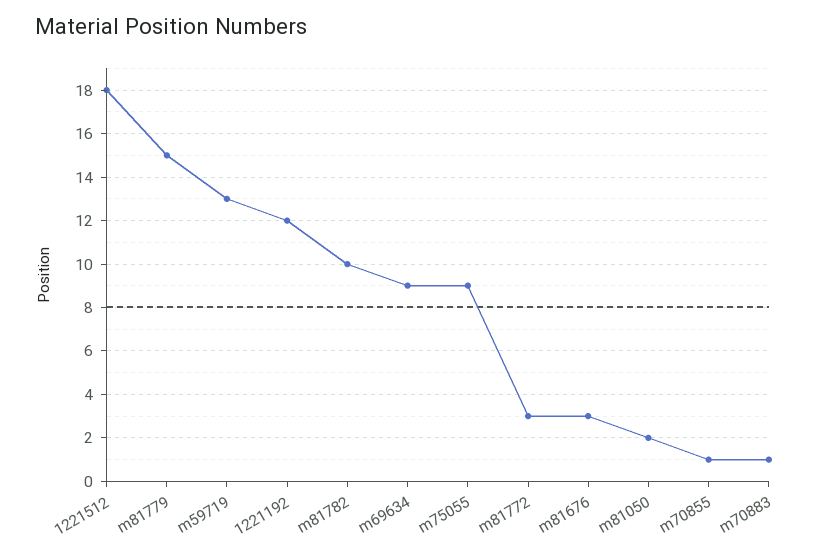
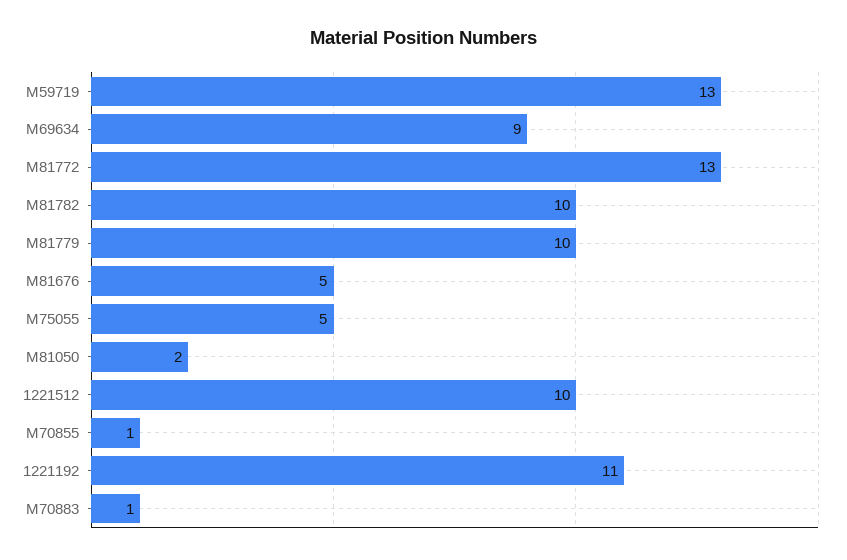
1221512: 18 -> 10
m81779: 15 -> 10
1221192: 12 -> 11
m75055: 9 -> 5
m81772: 3 -> 13
m81676: 3 -> 5

